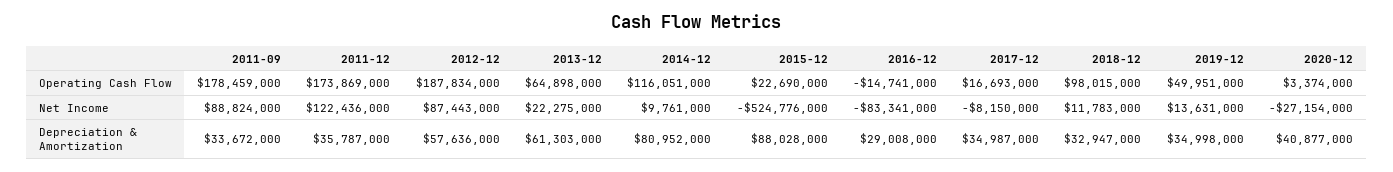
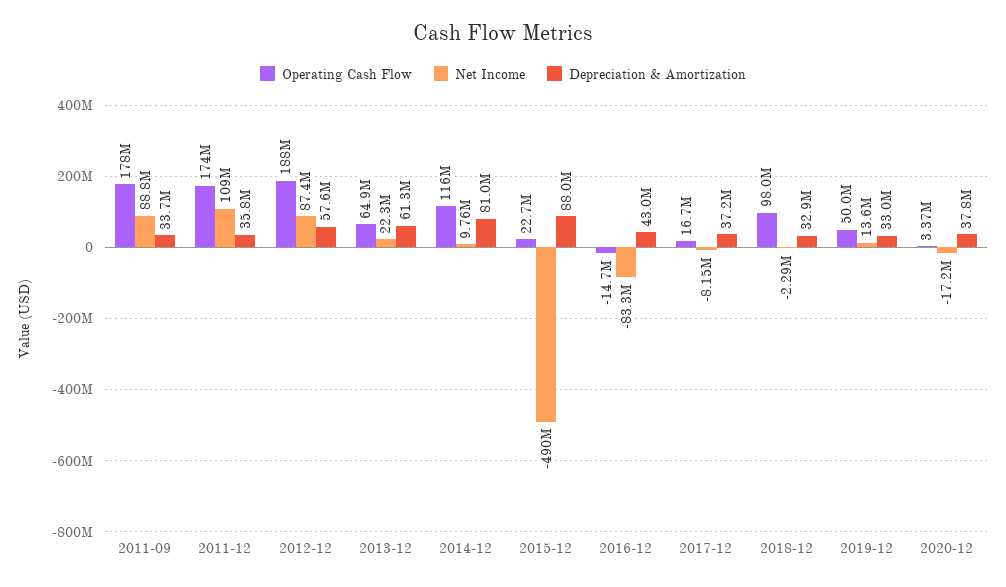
Net Income, 2011-12: 122436000 -> 109000000
Net Income, 2015-12: -524776000 -> -490000000
Net Income, 2018-12: 11783000 -> -2290000
Net Income, 2020-12: -27154000 -> -17200000
Depreciation & Amortization, 2016-12: 29008000 -> 43000000
Depreciation & Amortization, 2017-12: 34987000 -> 37200000
Depreciation & Amortization, 2019-12: 34998000 -> 33000000
Depreciation & Amortization, 2020-12: 40877000 -> 37800000

